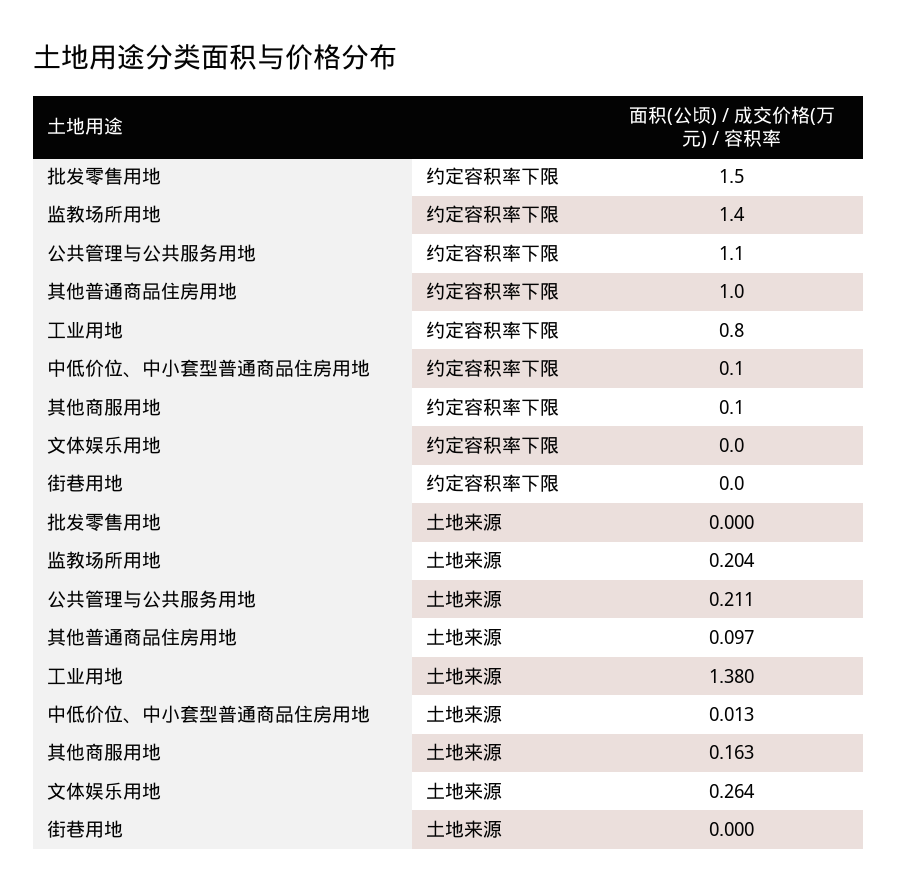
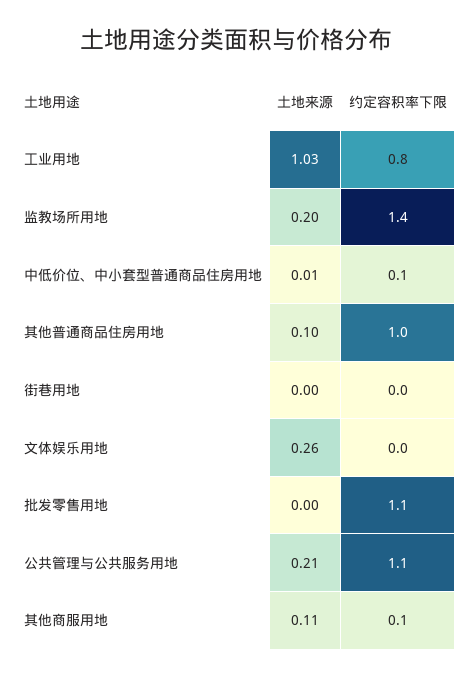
批发零售用地, 约定容积率下限: 1.5 -> 1.1
工业用地, 土地来源: 1.38 -> 1.03
其他商服用地, 土地来源: 0.163 -> 0.11

